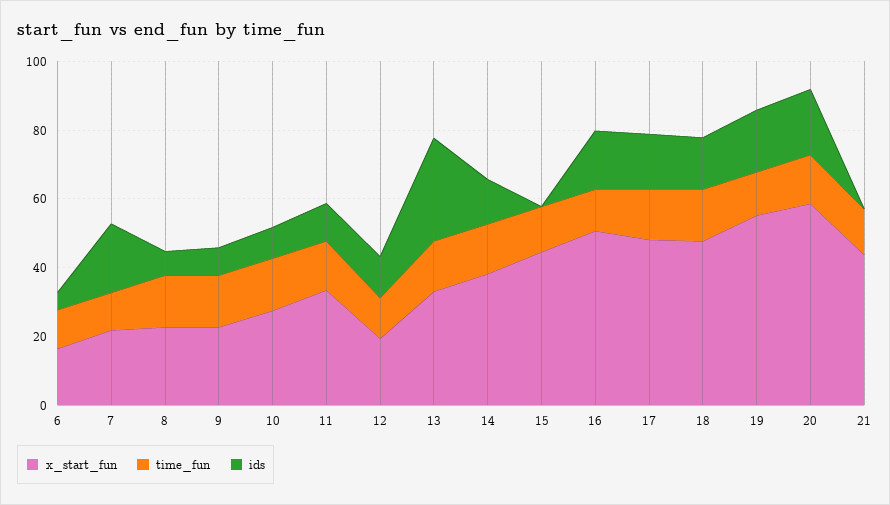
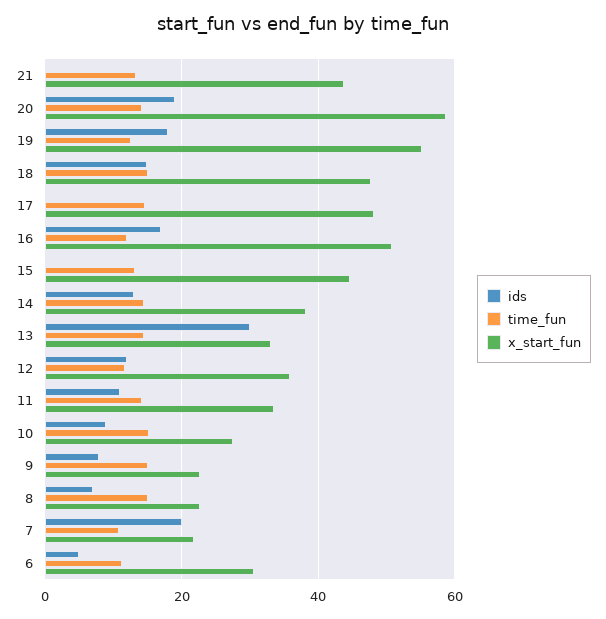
x_start_fun, 6: 15 -> 30
x_start_fun, 12: 20 -> 36
ids, 17: 15 -> 0

